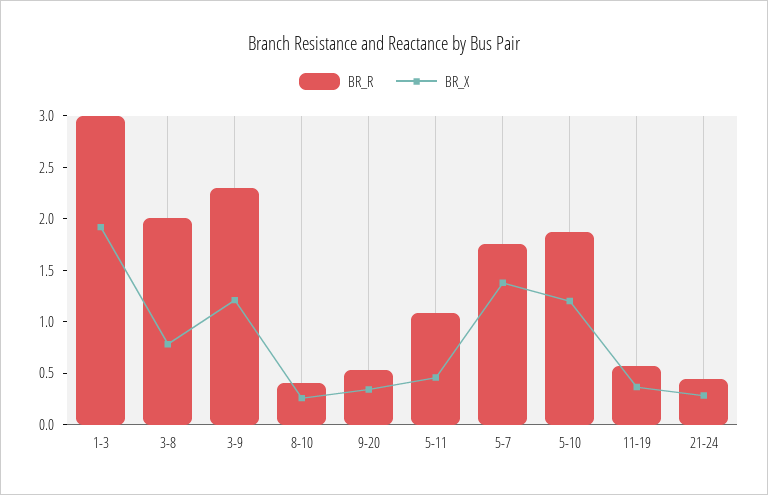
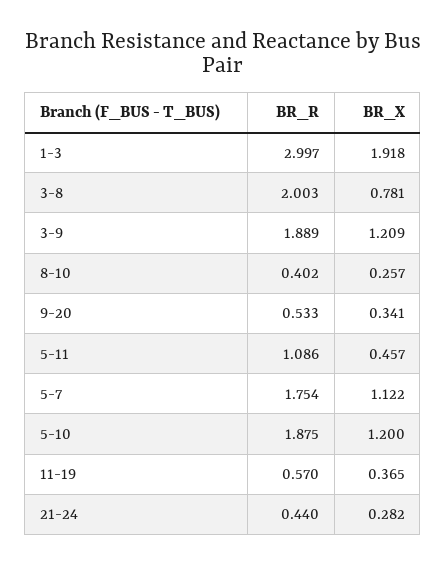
BR_R, 3-9: 2.3 -> 1.889
BR_X, 5-7: 1.4 -> 1.122

